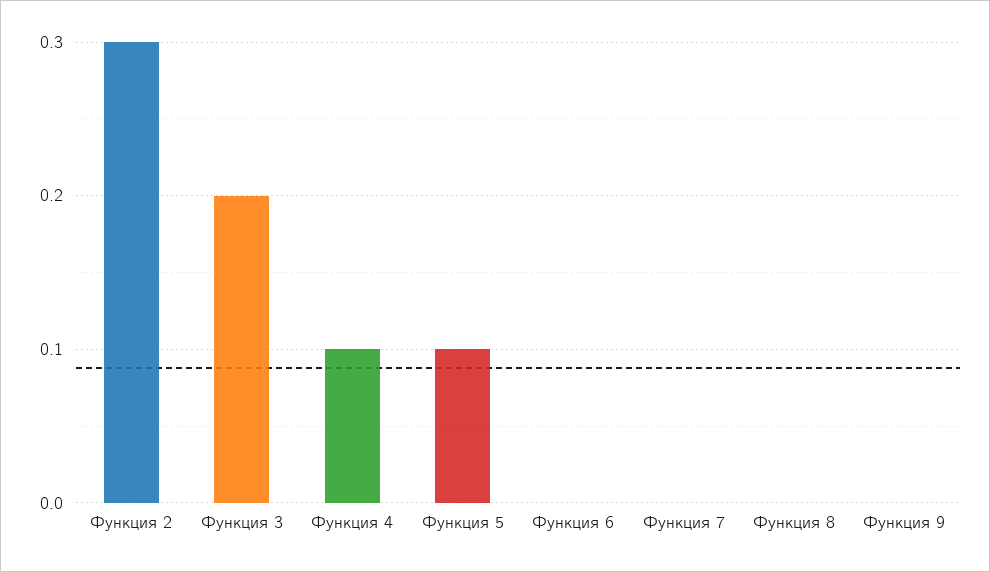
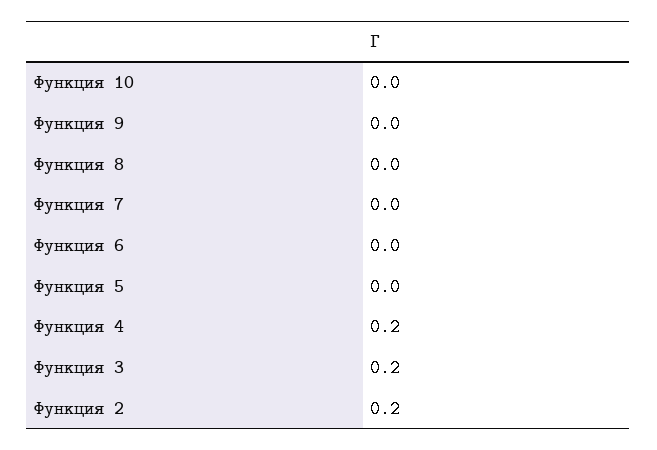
Функция 2: 0.3 -> 0.2
Функция 4: 0.1 -> 0.2
Функция 5: 0.1 -> 0
Функция 10: none -> 0

